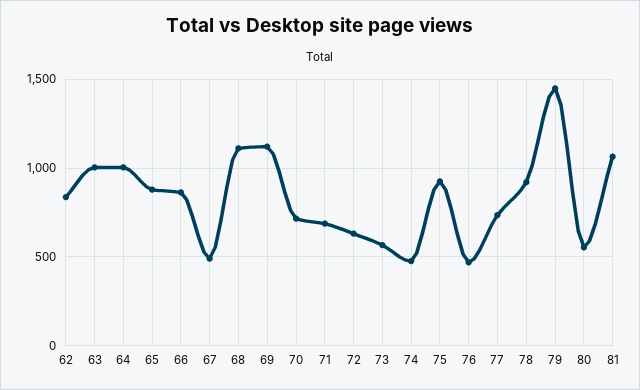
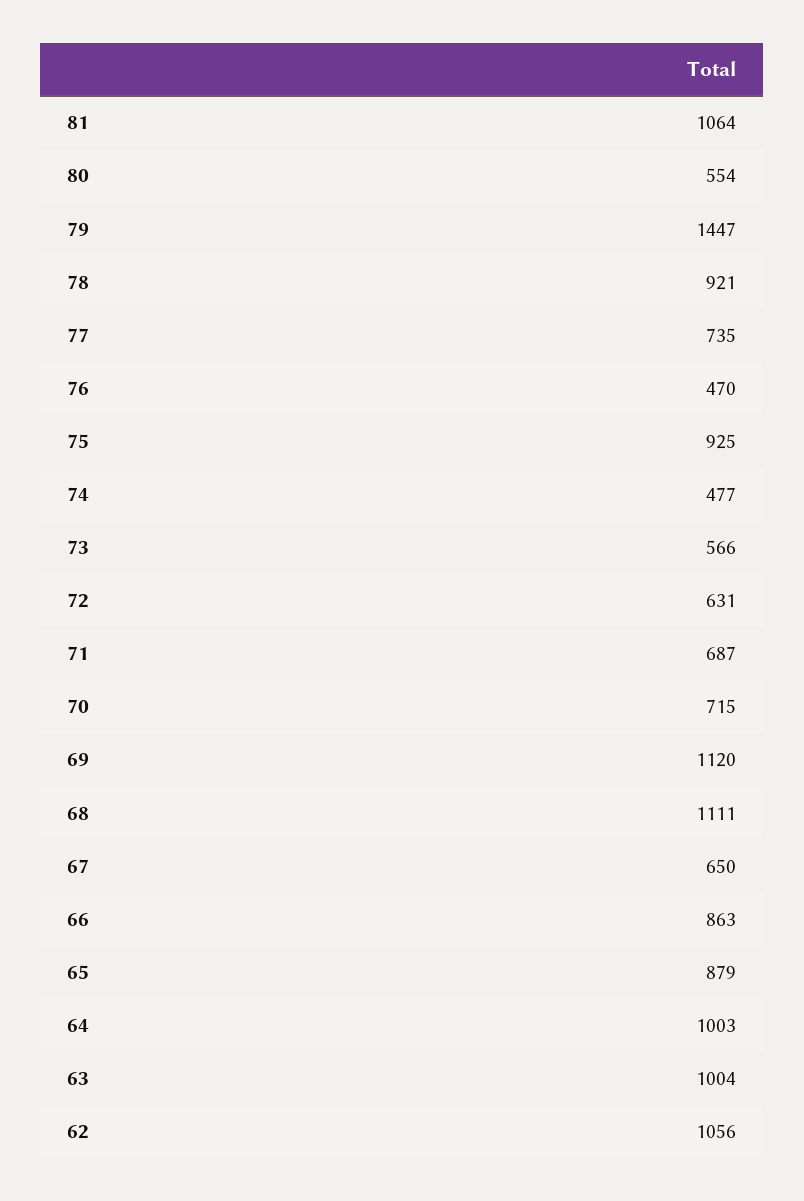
62: 850 -> 1056
67: 500 -> 650

